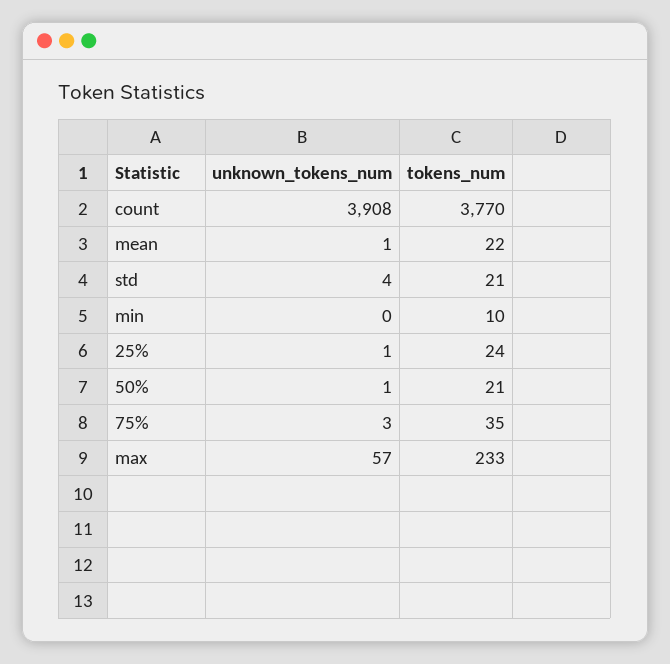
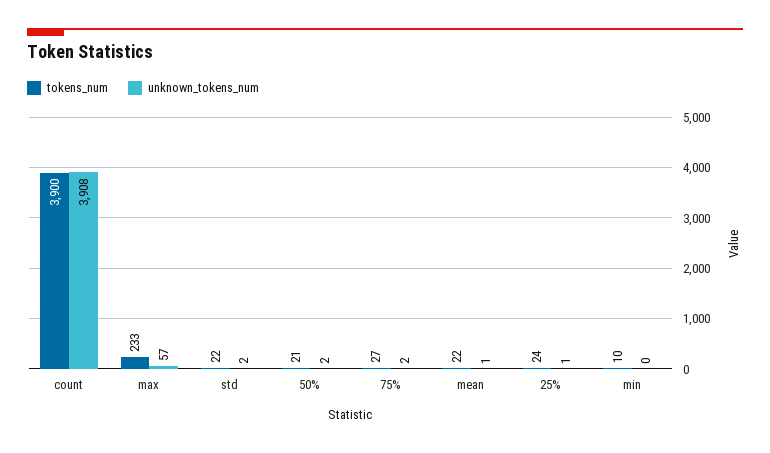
tokens_num, count: 3770 -> 3900
unknown_tokens_num, std: 4 -> 2
tokens_num, std: 21 -> 22
unknown_tokens_num, 50%: 1 -> 2
unknown_tokens_num, 75%: 3 -> 2
tokens_num, 75%: 35 -> 27

